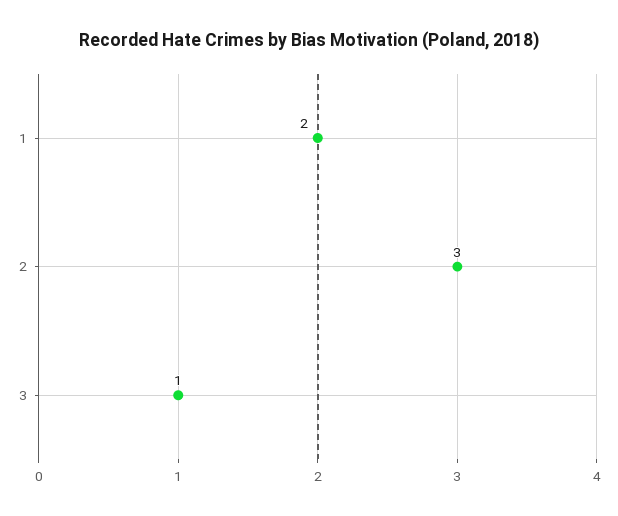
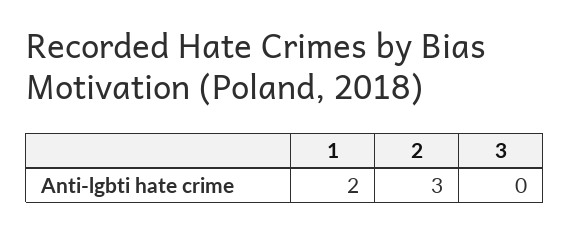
3: 1 -> 0

